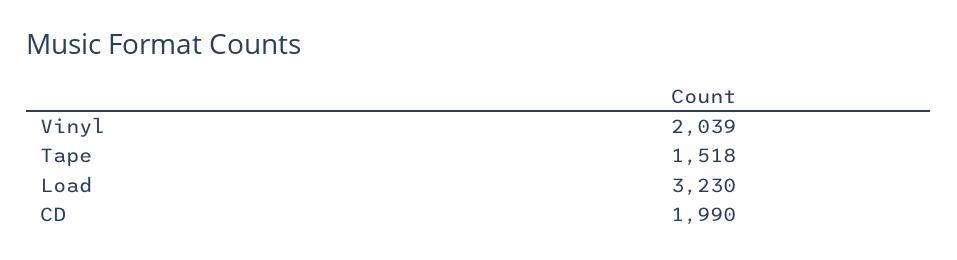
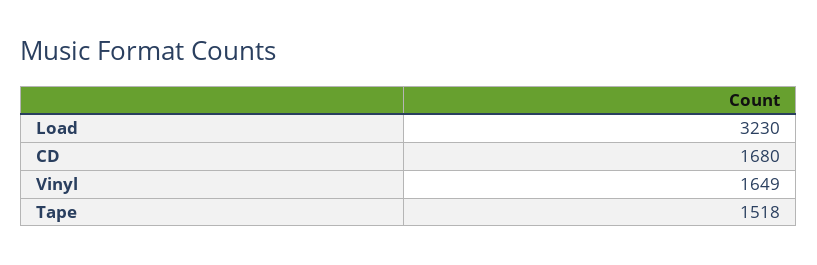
Vinyl: 2039 -> 1649
CD: 1990 -> 1680

